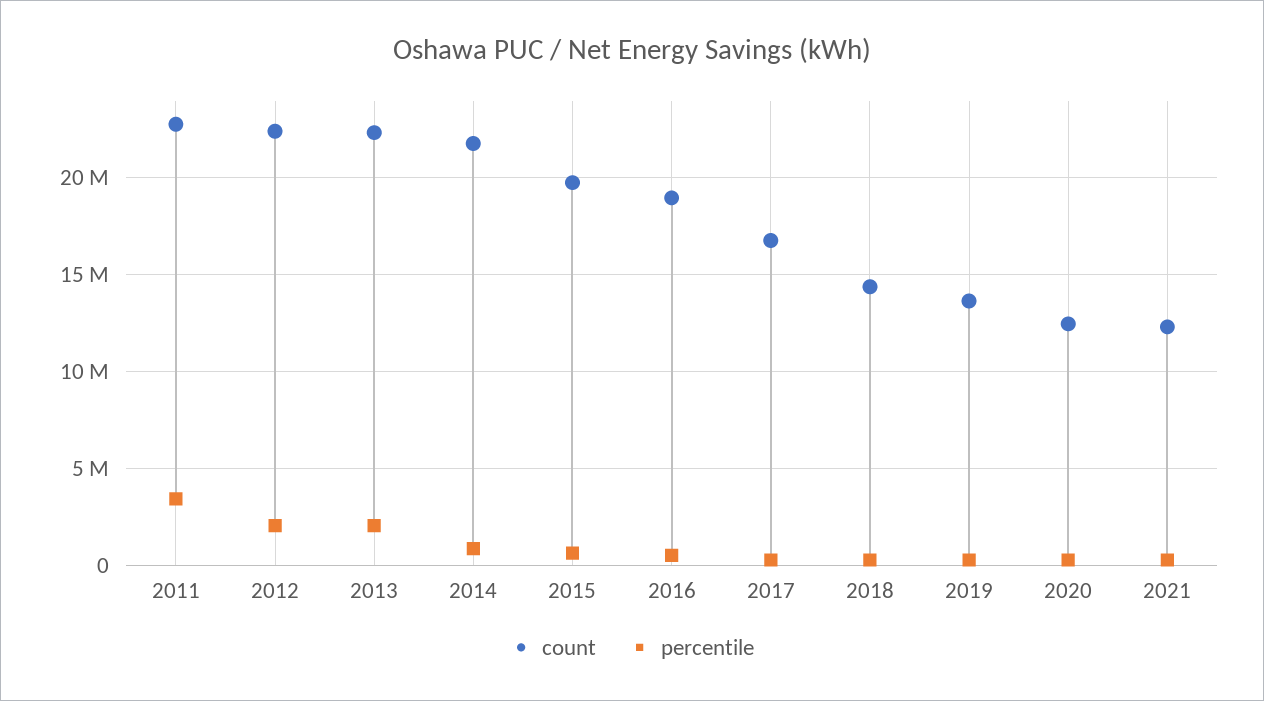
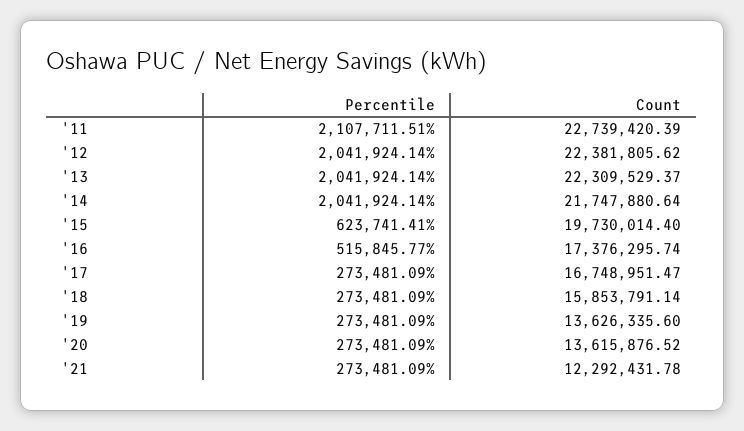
percentile, 2011: 3500000 -> 2107711.51
percentile, 2014: 1000000 -> 2041924.14
count, 2016: 19000000 -> 17376295.74
count, 2018: 14500000 -> 15853791.14
count, 2020: 12500000 -> 13615876.52

